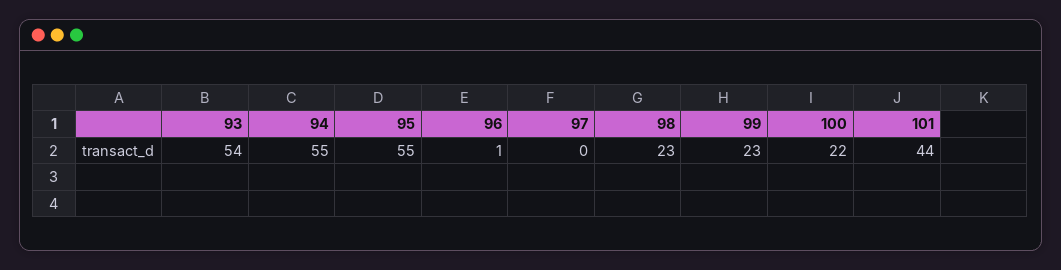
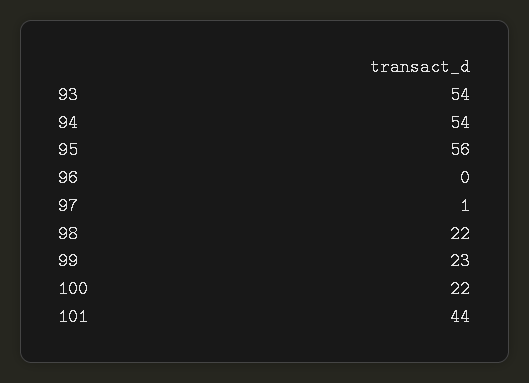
94: 55 -> 54
95: 55 -> 56
96: 1 -> 0
97: 0 -> 1
98: 23 -> 22

